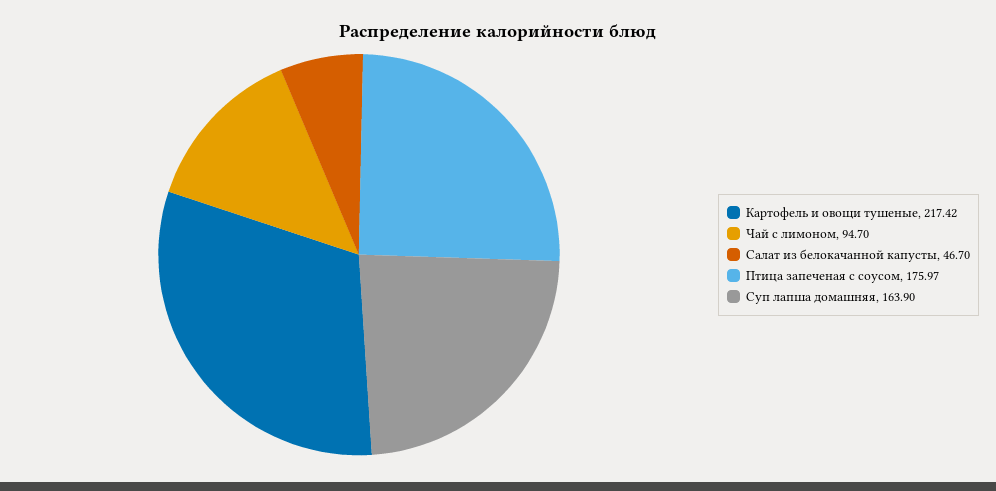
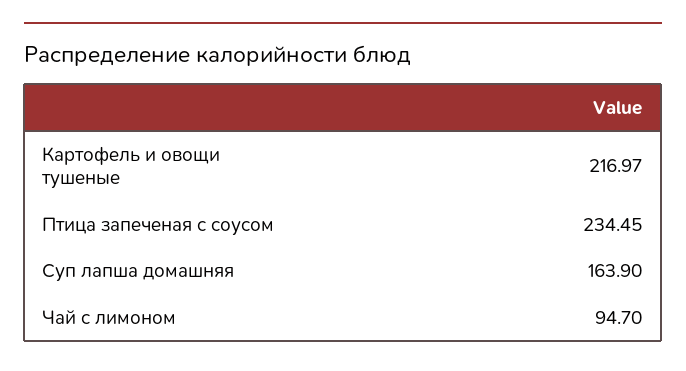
Картофель и овощи тушеные: 217.42 -> 216.97
Салат из белокачанной капусты: 46.7 -> none
Птица запеченая с соусом: 175.97 -> 234.45

